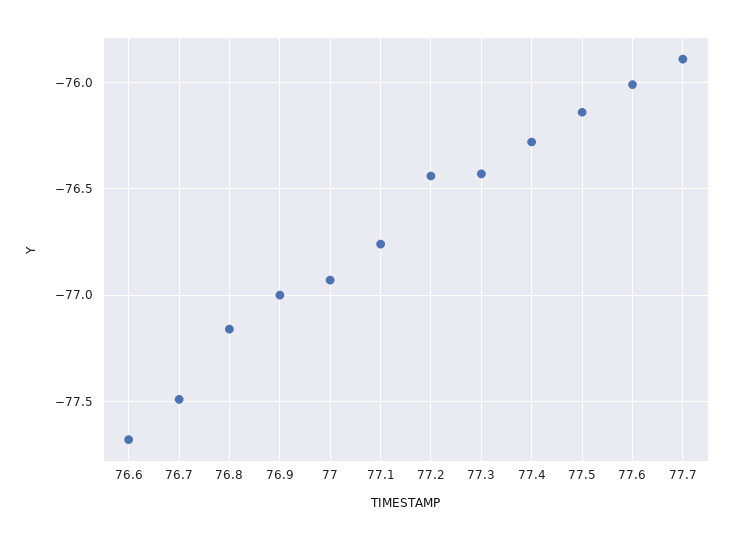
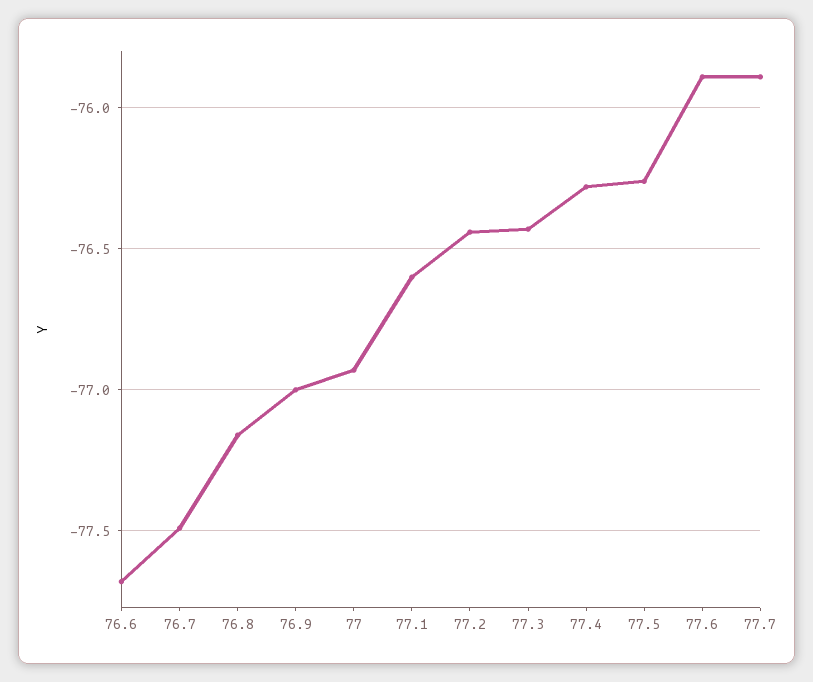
77.1: -76.75 -> -76.6
77.5: -76.15 -> -76.25
77.6: -76 -> -75.9

